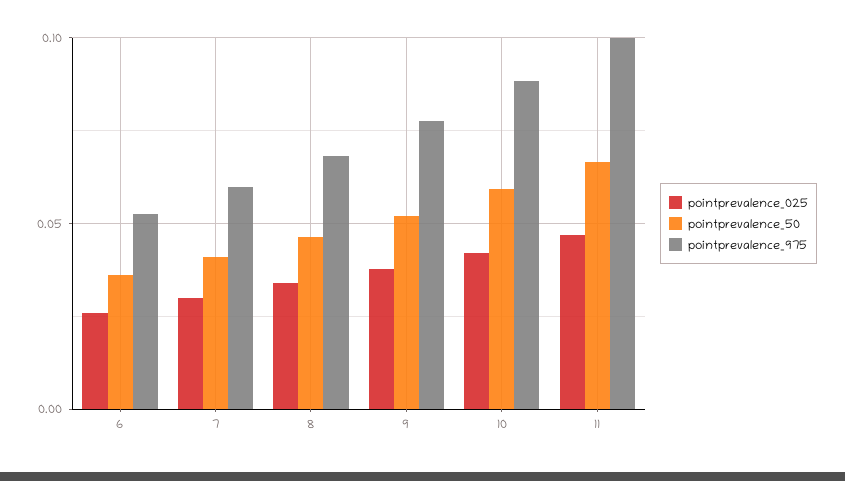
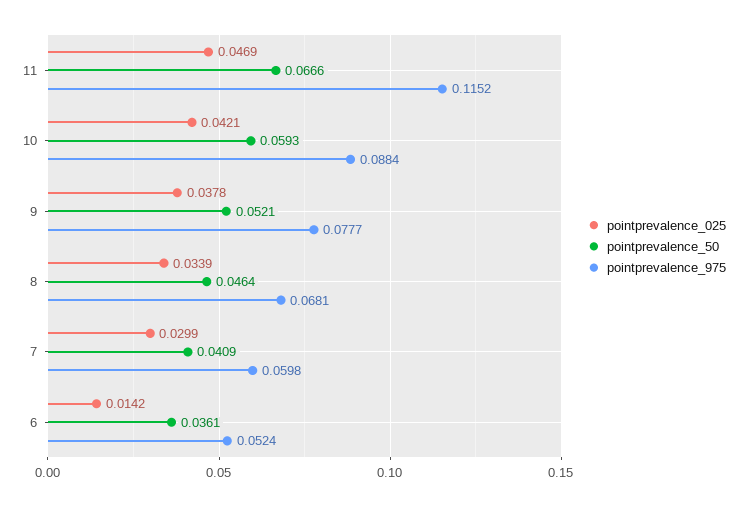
pointprevalence_025, 6: 0.025 -> 0.0142
pointprevalence_975, 11: 0.1 -> 0.1152

